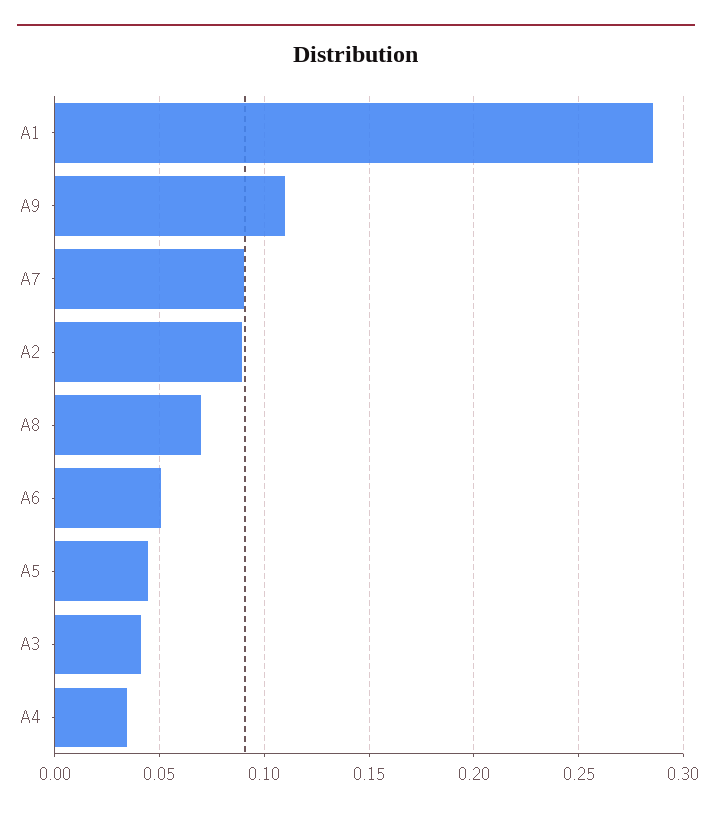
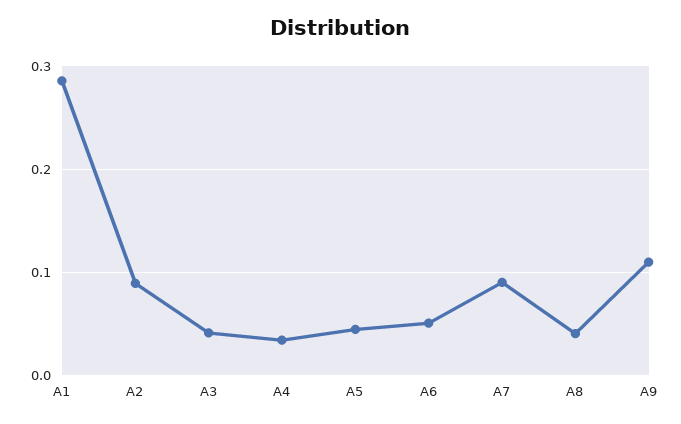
A8: 0.07 -> 0.04

